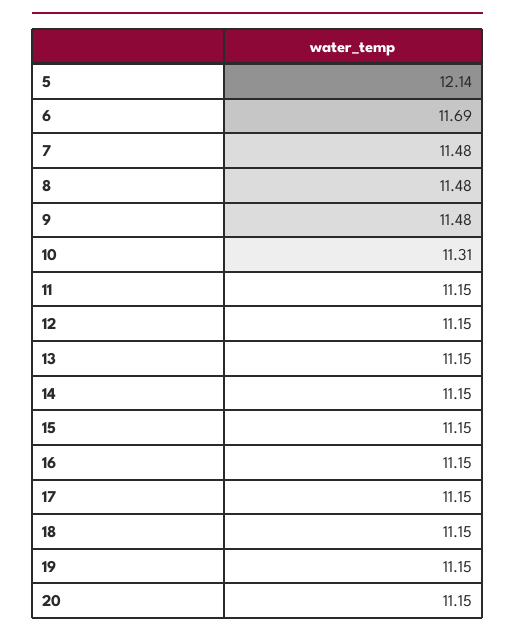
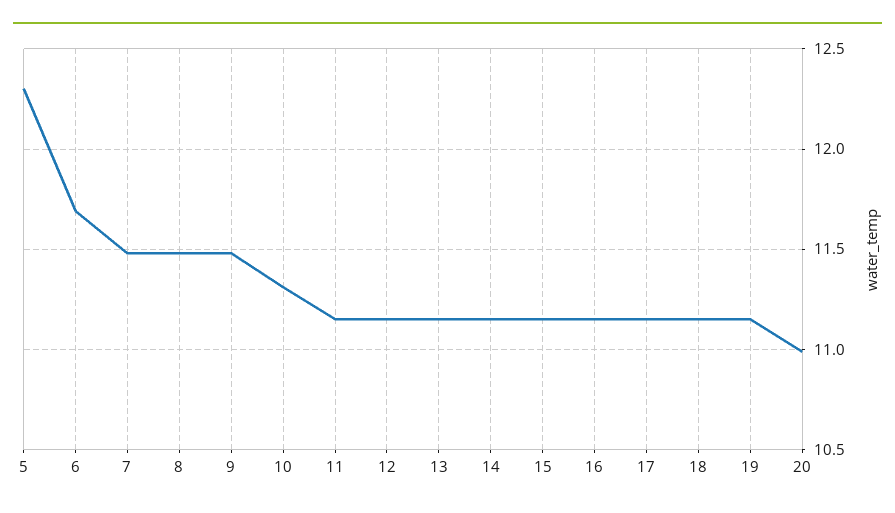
5: 12.14 -> 12.3
20: 11.15 -> 11

